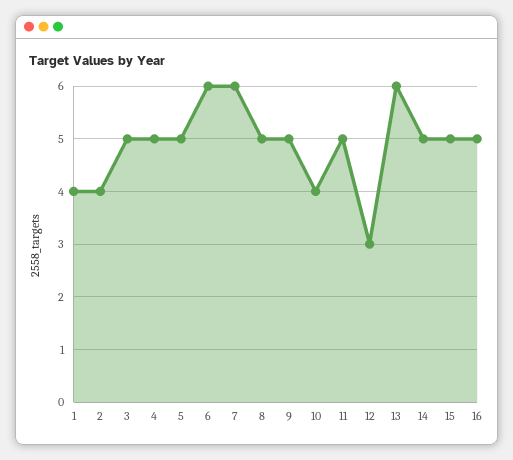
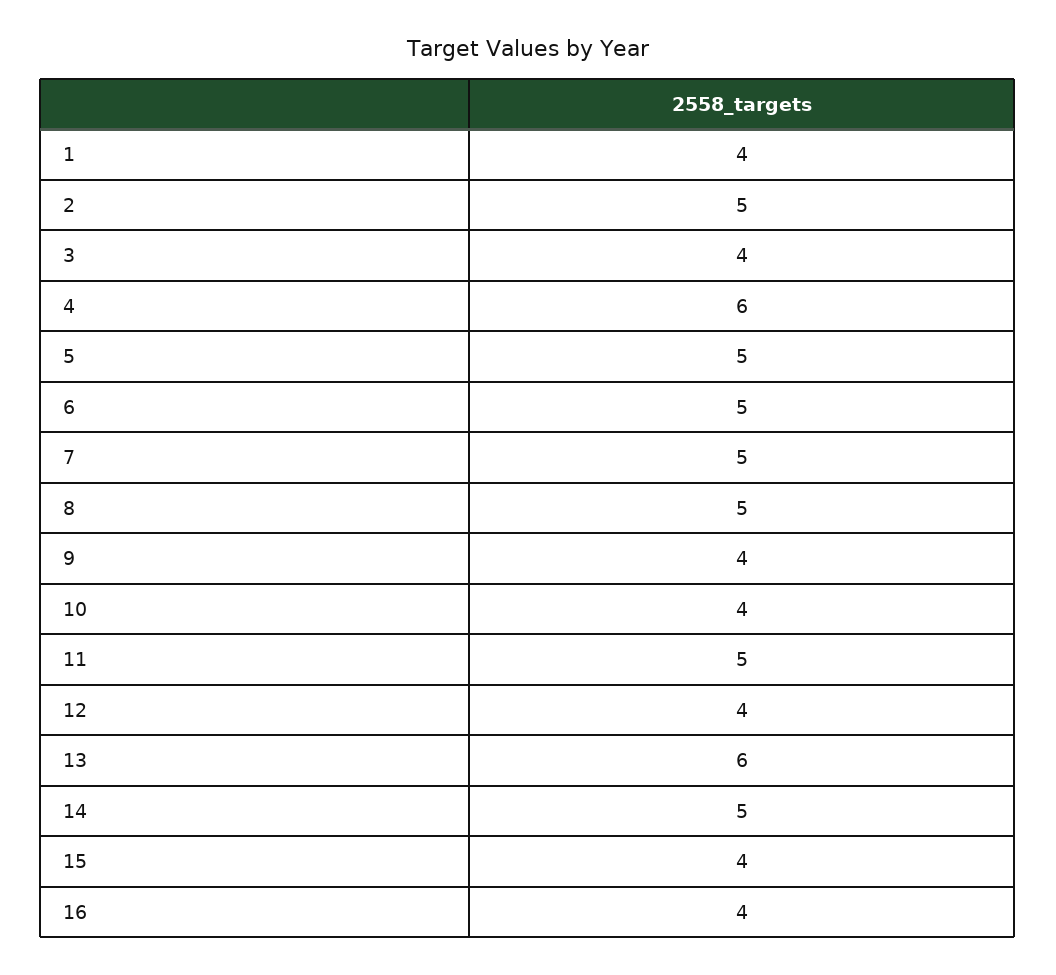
2: 4 -> 5
3: 5 -> 4
4: 5 -> 6
6: 6 -> 5
7: 6 -> 5
9: 5 -> 4
12: 3 -> 4
15: 5 -> 4
16: 5 -> 4

